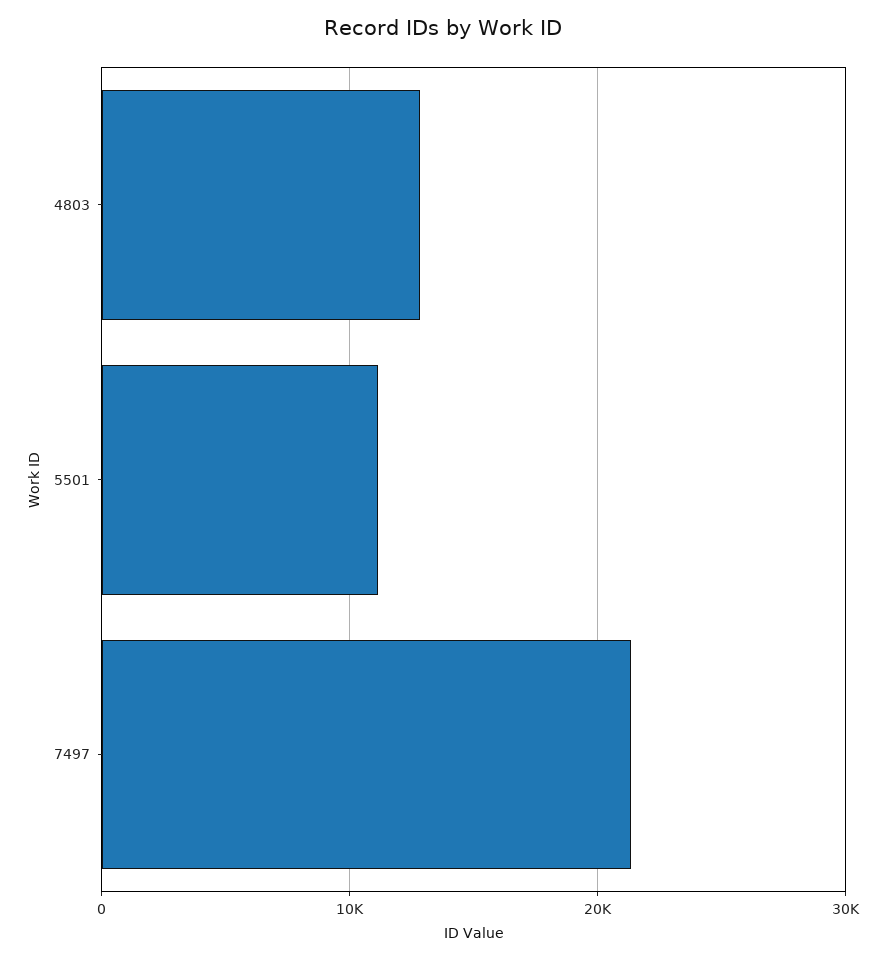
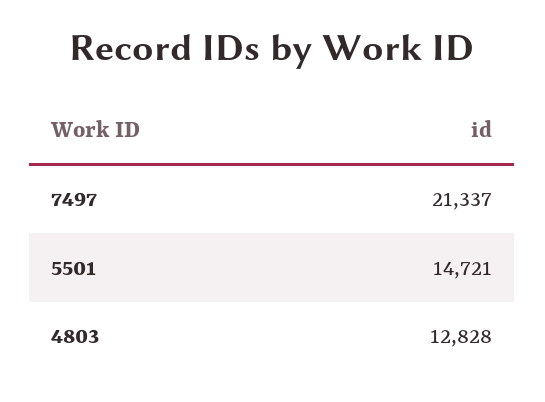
5501: 11000 -> 14721

